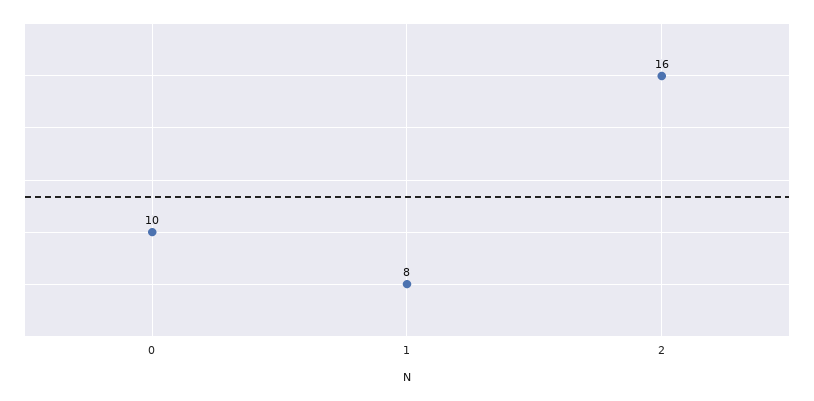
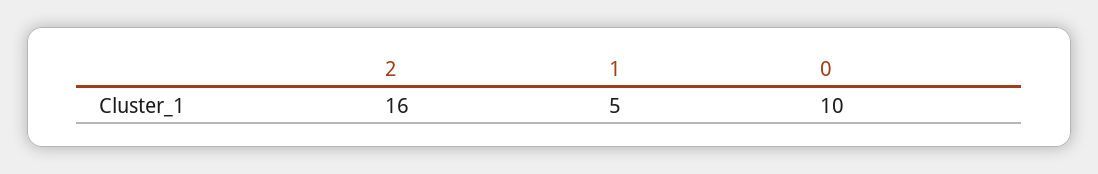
1: 8 -> 5

